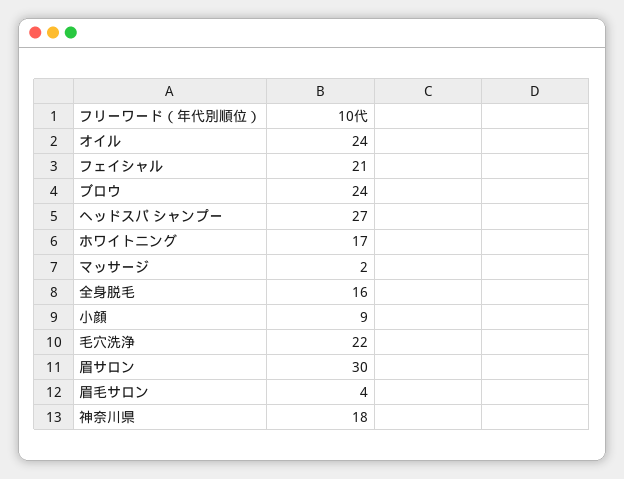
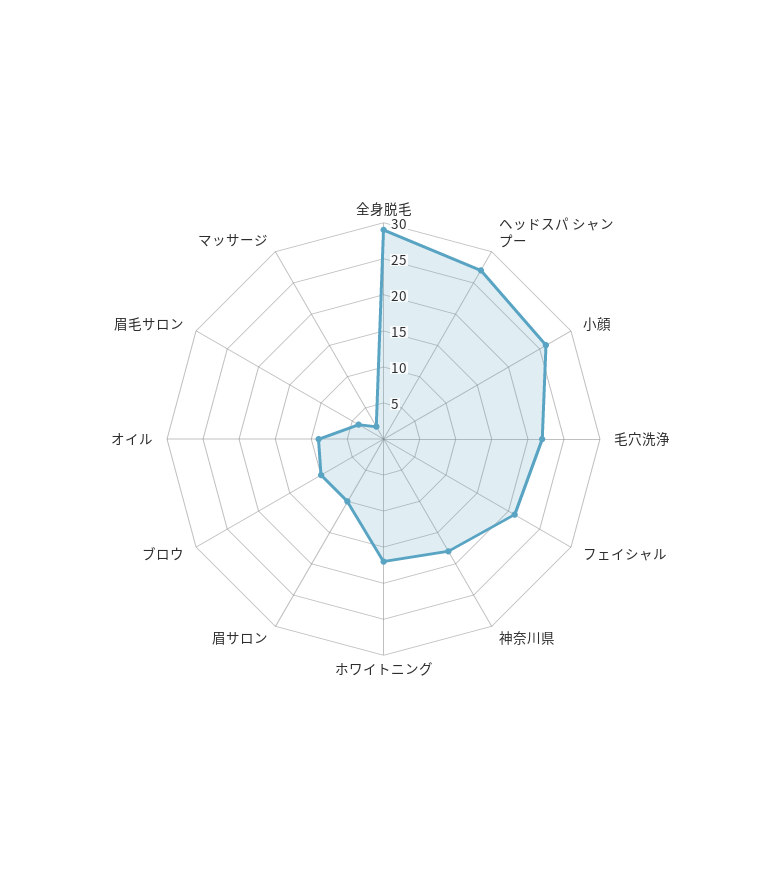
オイル: 24 -> 10
ブロウ: 24 -> 10
全身脱毛: 16 -> 30
小顔: 9 -> 25
眉サロン: 30 -> 10

